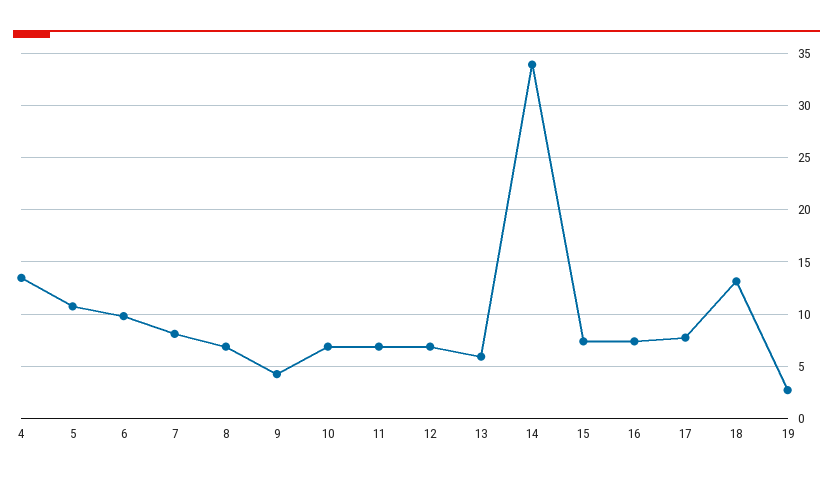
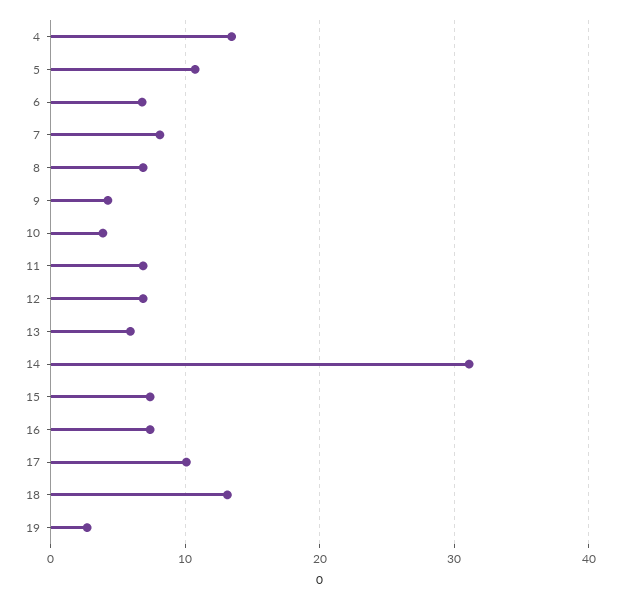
6: 10 -> 7
10: 7 -> 4
14: 34 -> 31
17: 8 -> 10

